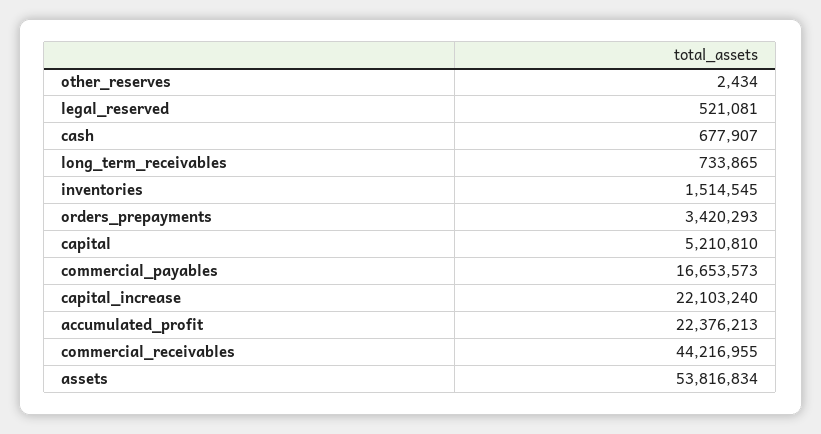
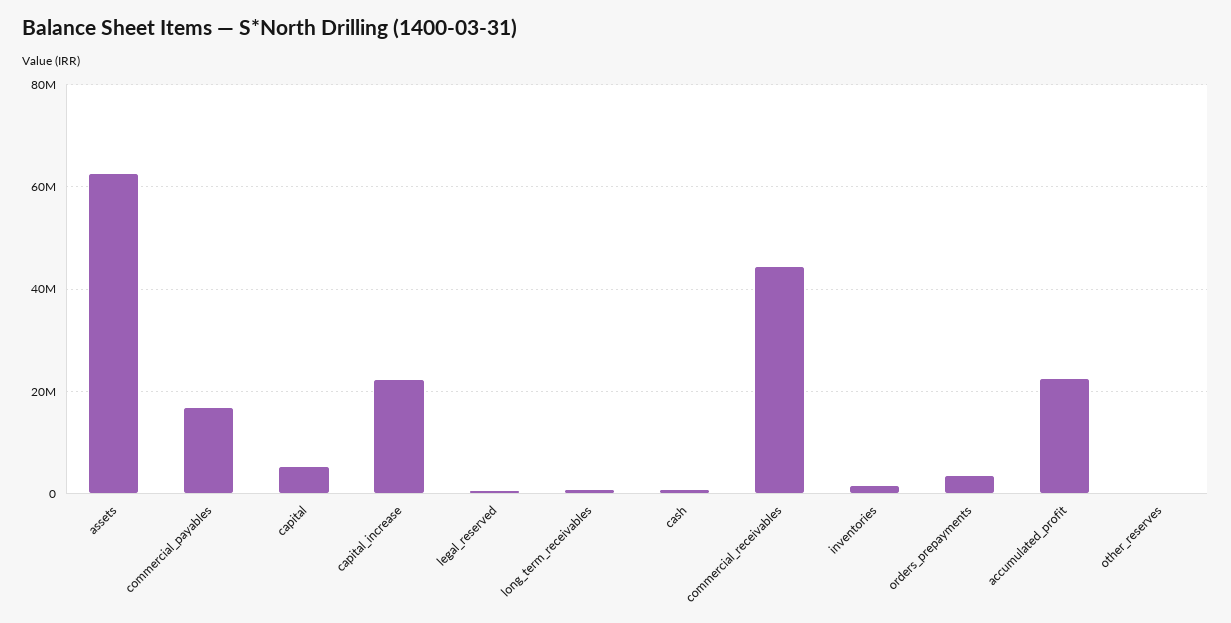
assets: 53816834 -> 62000000

